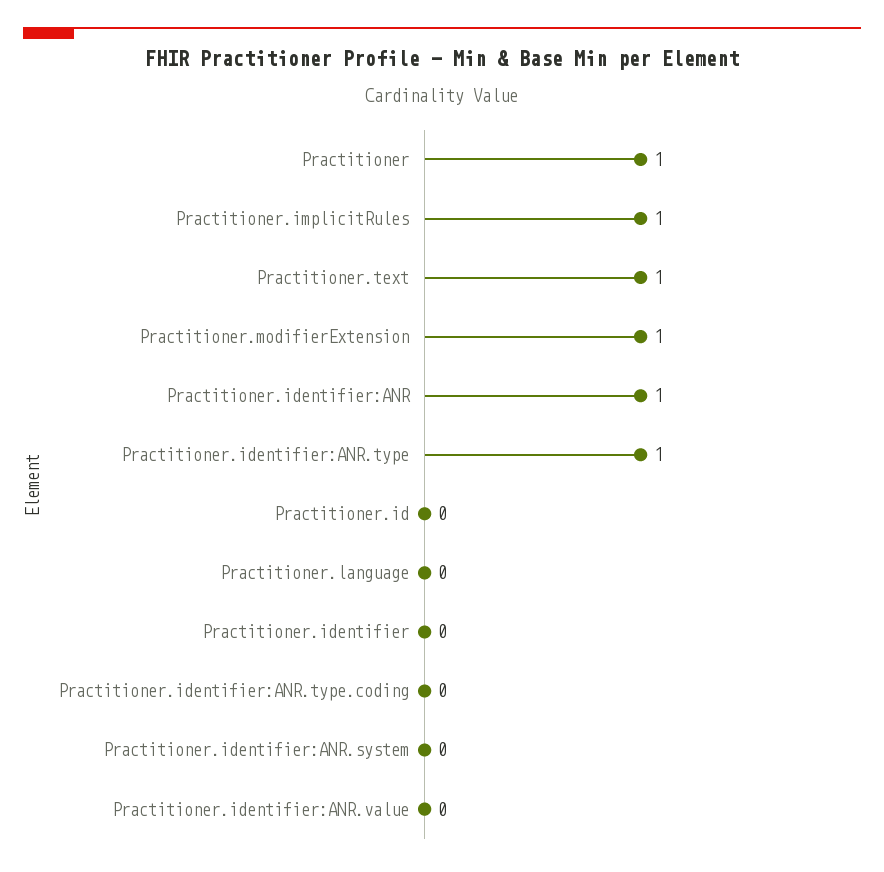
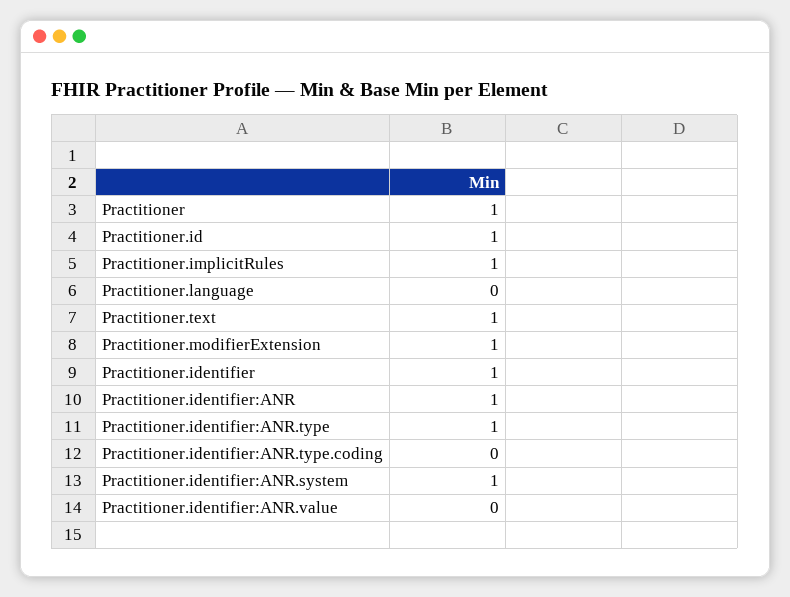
Practitioner.id: 0 -> 1
Practitioner.identifier: 0 -> 1
Practitioner.identifier:ANR.system: 0 -> 1

